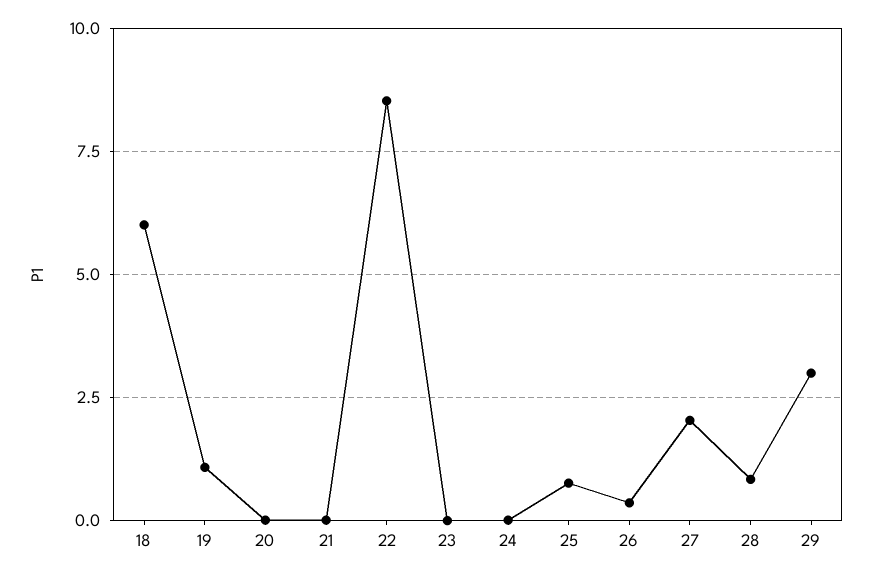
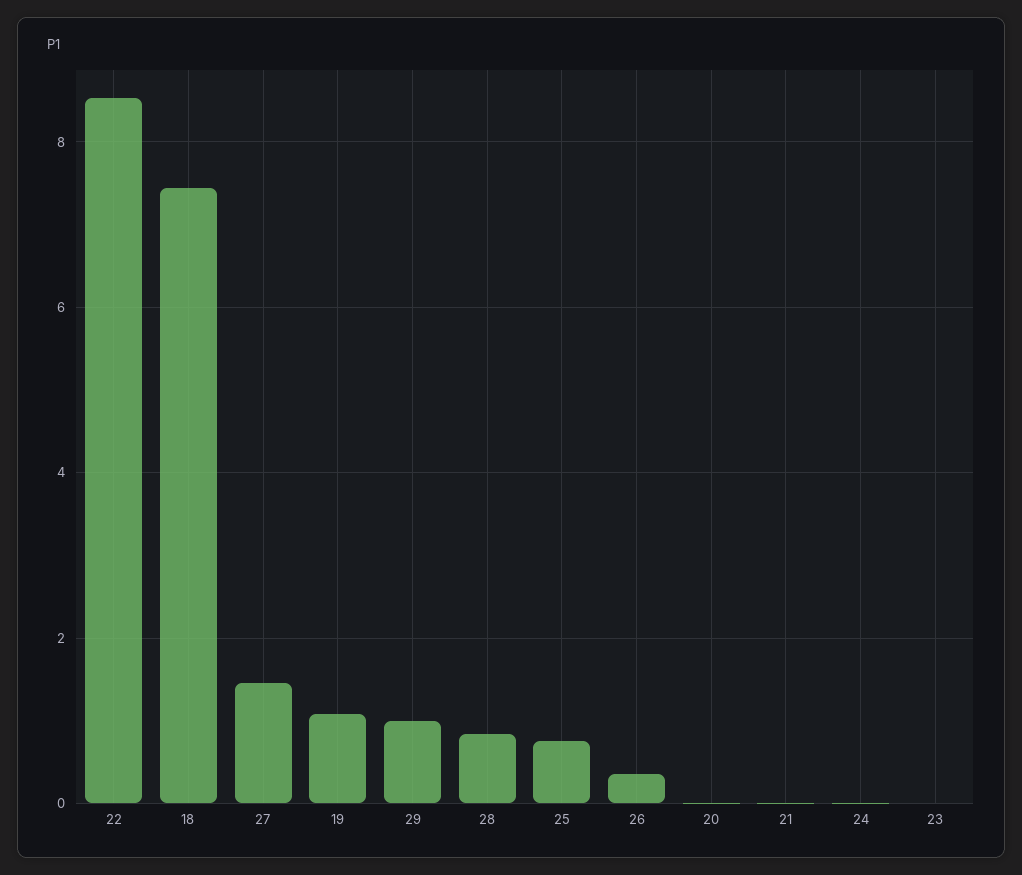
18: 6 -> 7.4
27: 2 -> 1.4
29: 3 -> 1

